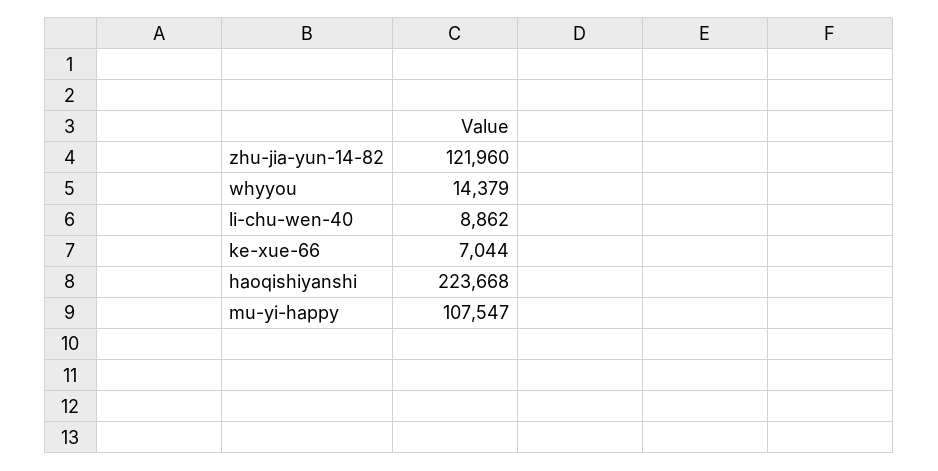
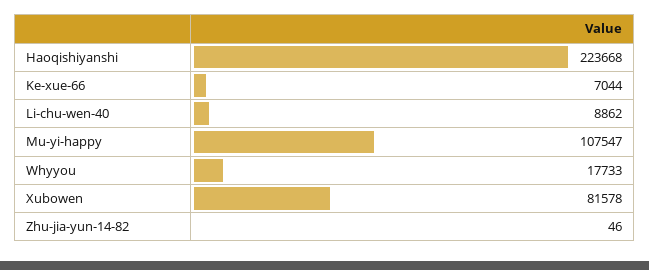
zhu-jia-yun-14-82: 121960 -> 46
whyyou: 14379 -> 17733
Xubowen: none -> 81578

